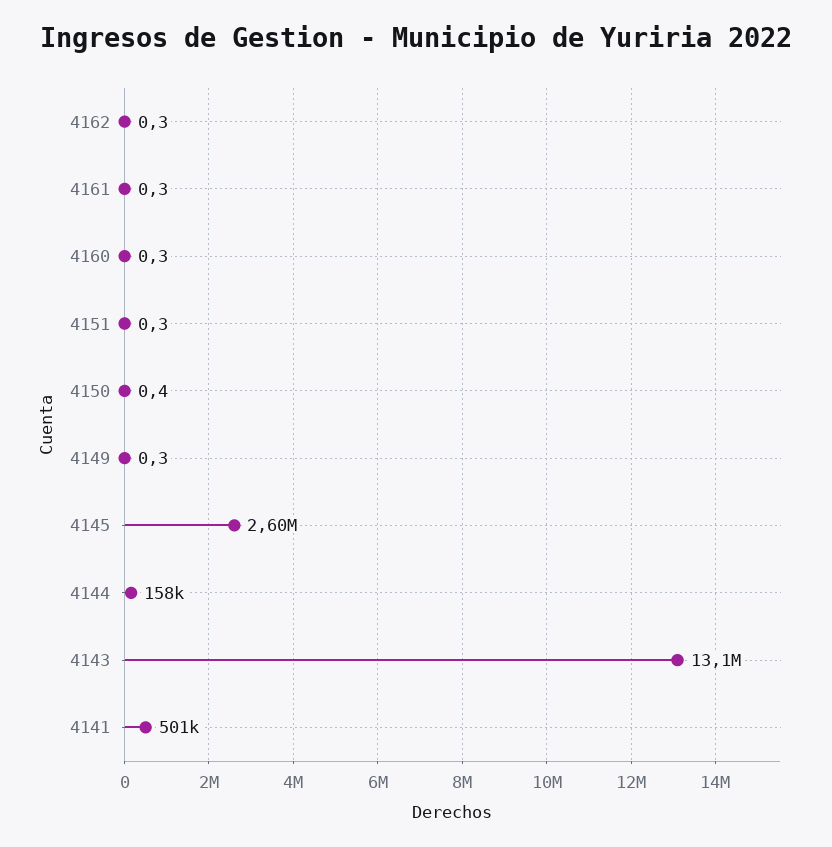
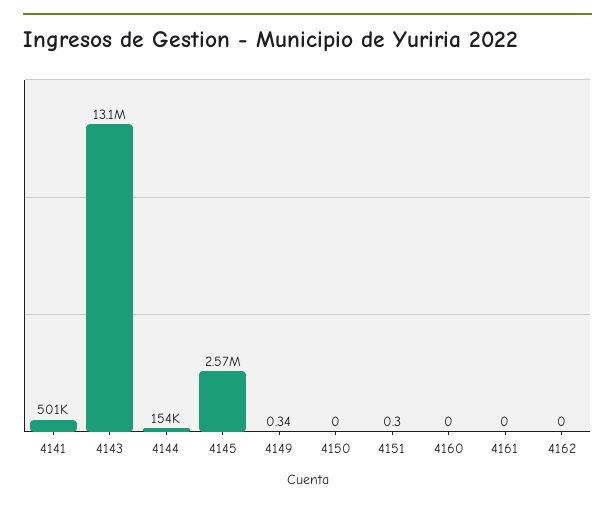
4162: 0.3 -> 0
4161: 0.3 -> 0
4160: 0.3 -> 0
4150: 0.4 -> 0
4145: 2600000 -> 2570000
4144: 158000 -> 154000

